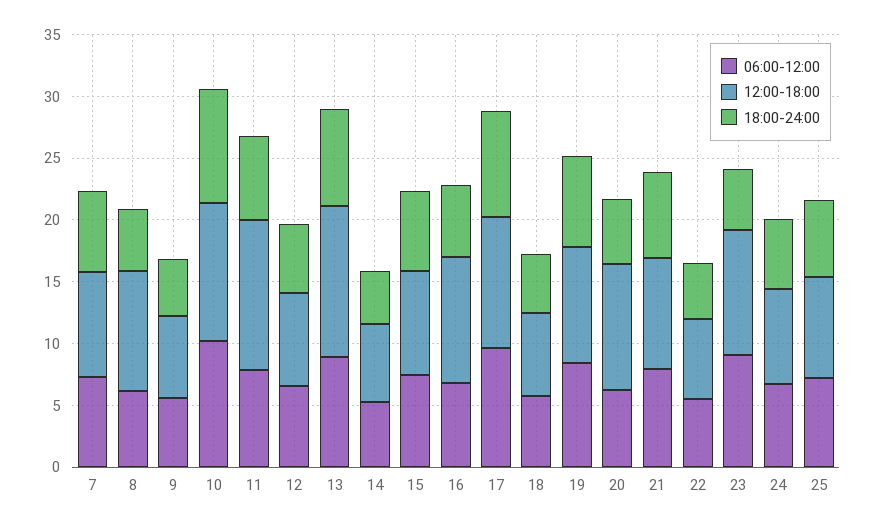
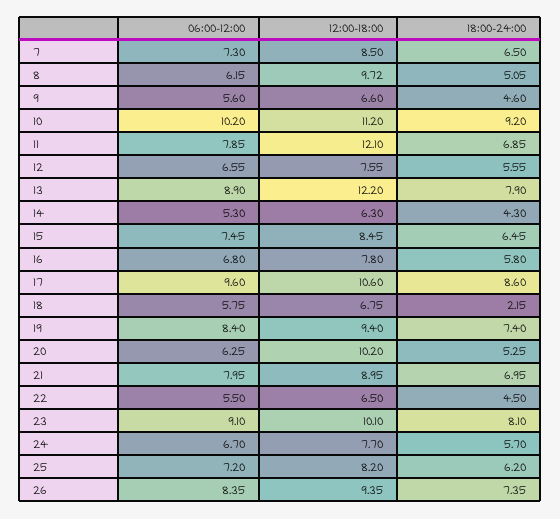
12:00-18:00, 16: 10 -> 7.8
18:00-24:00, 18: 5 -> 2.15
18:00-24:00, 23: 5 -> 8.1
06:00-12:00, 26: none -> 8.35
12:00-18:00, 26: none -> 9.35
18:00-24:00, 26: none -> 7.35

